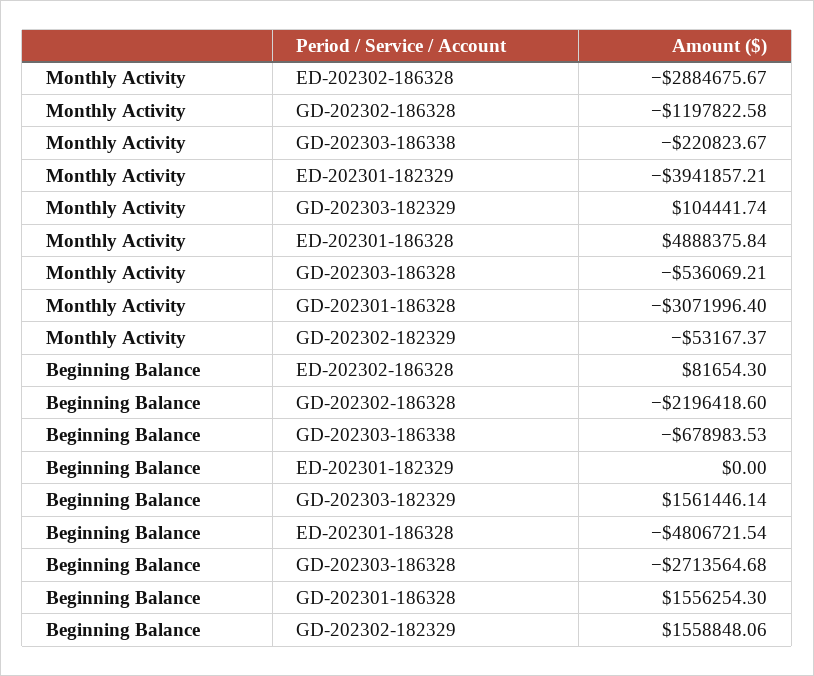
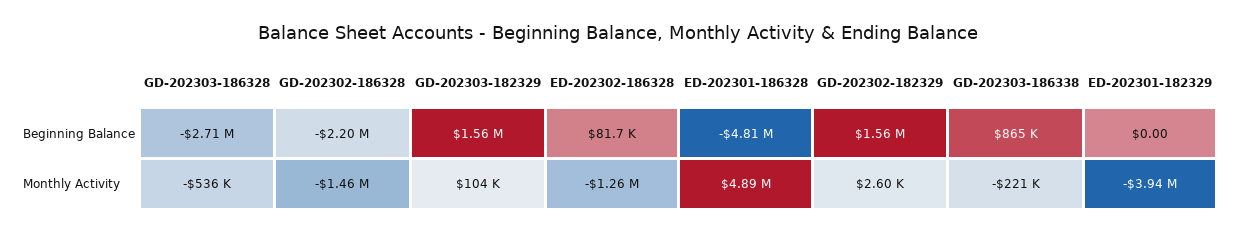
Monthly Activity, ED-202302-186328: -2884675.67 -> -1260000
Monthly Activity, GD-202302-186328: -1197822.58 -> -1460000
Monthly Activity, GD-202301-186328: -3071996.4 -> none
Monthly Activity, GD-202302-182329: -53167.37 -> 2600
Beginning Balance, GD-202303-186338: -678983.53 -> 865000
Beginning Balance, GD-202301-186328: 1556254.3 -> none

